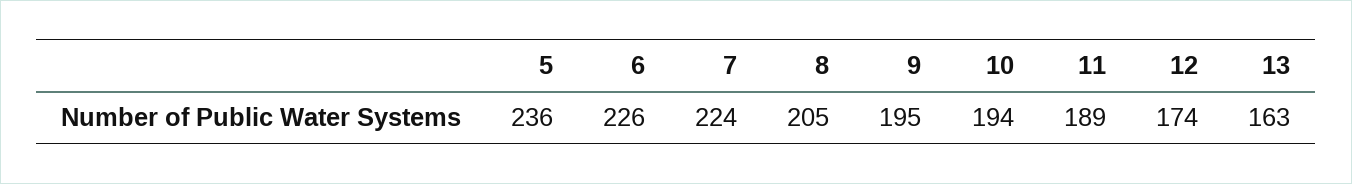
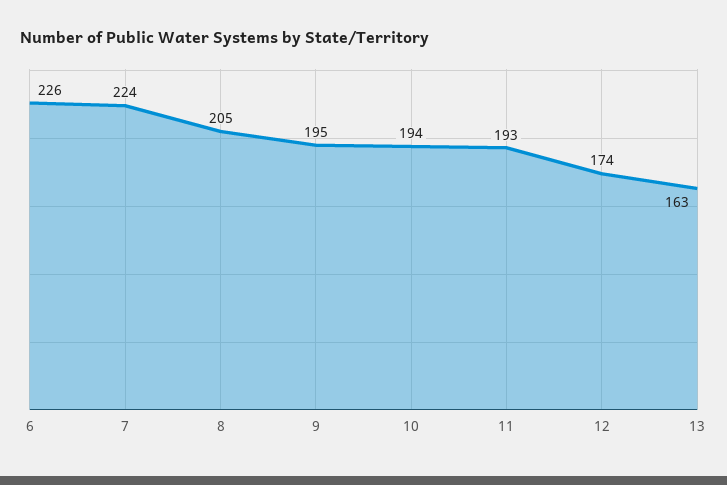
5: 236 -> none
11: 189 -> 193

